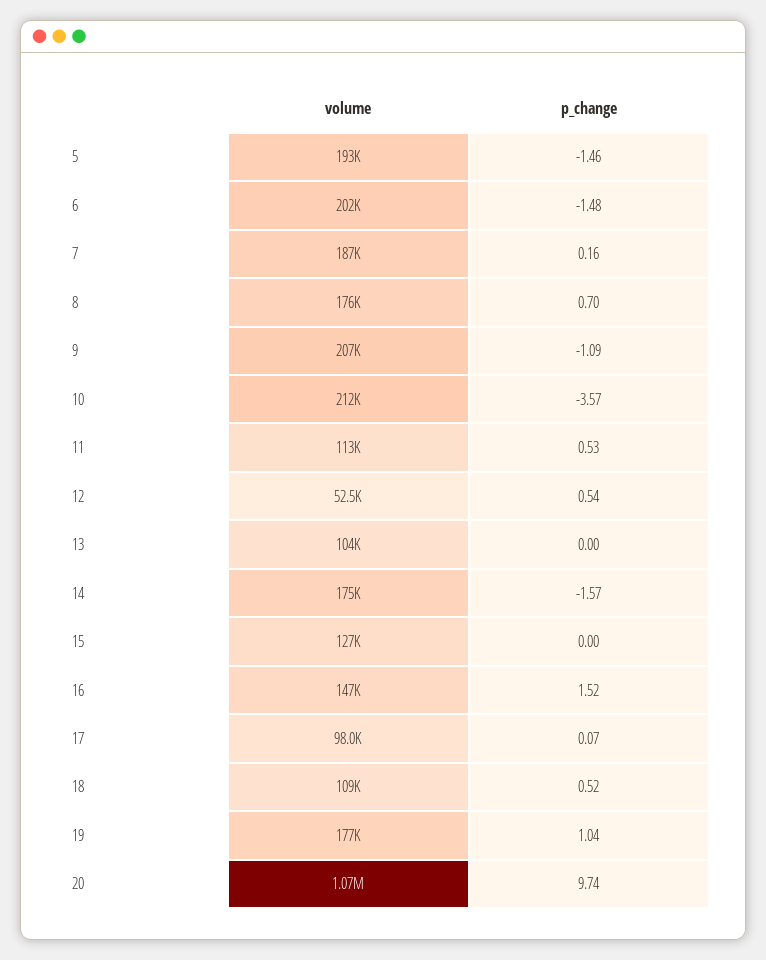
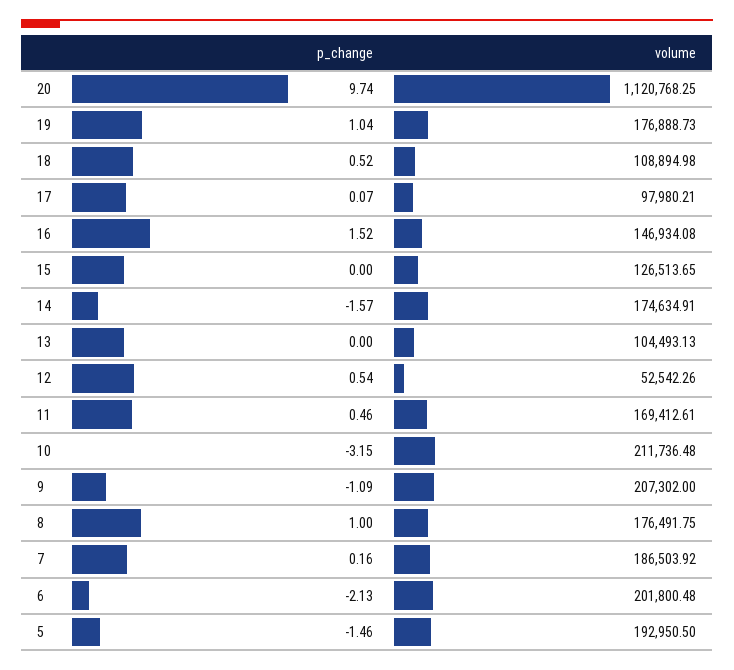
p_change, 6: -1.48 -> -2.13
p_change, 8: 0.7 -> 1
p_change, 10: -3.57 -> -3.15
volume, 11: 113000 -> 169412.61
p_change, 11: 0.53 -> 0.46
volume, 20: 1070000 -> 1120768.25

